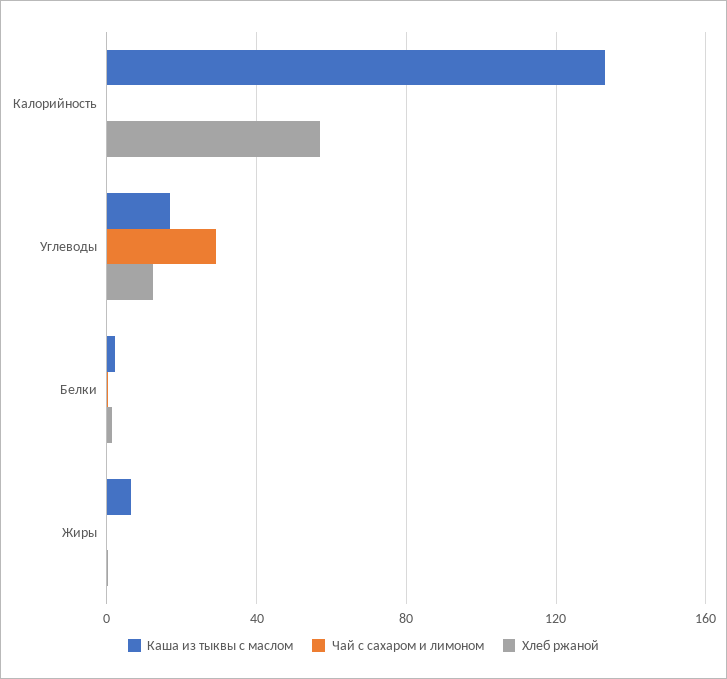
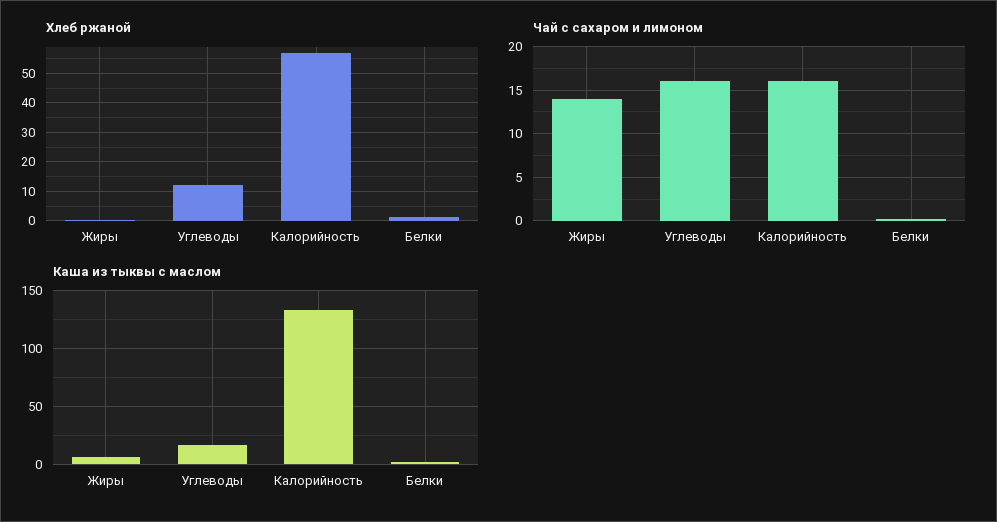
Чай с сахаром и лимоном, Калорийность: 0 -> 16
Чай с сахаром и лимоном, Углеводы: 30 -> 16
Чай с сахаром и лимоном, Жиры: 0 -> 14

